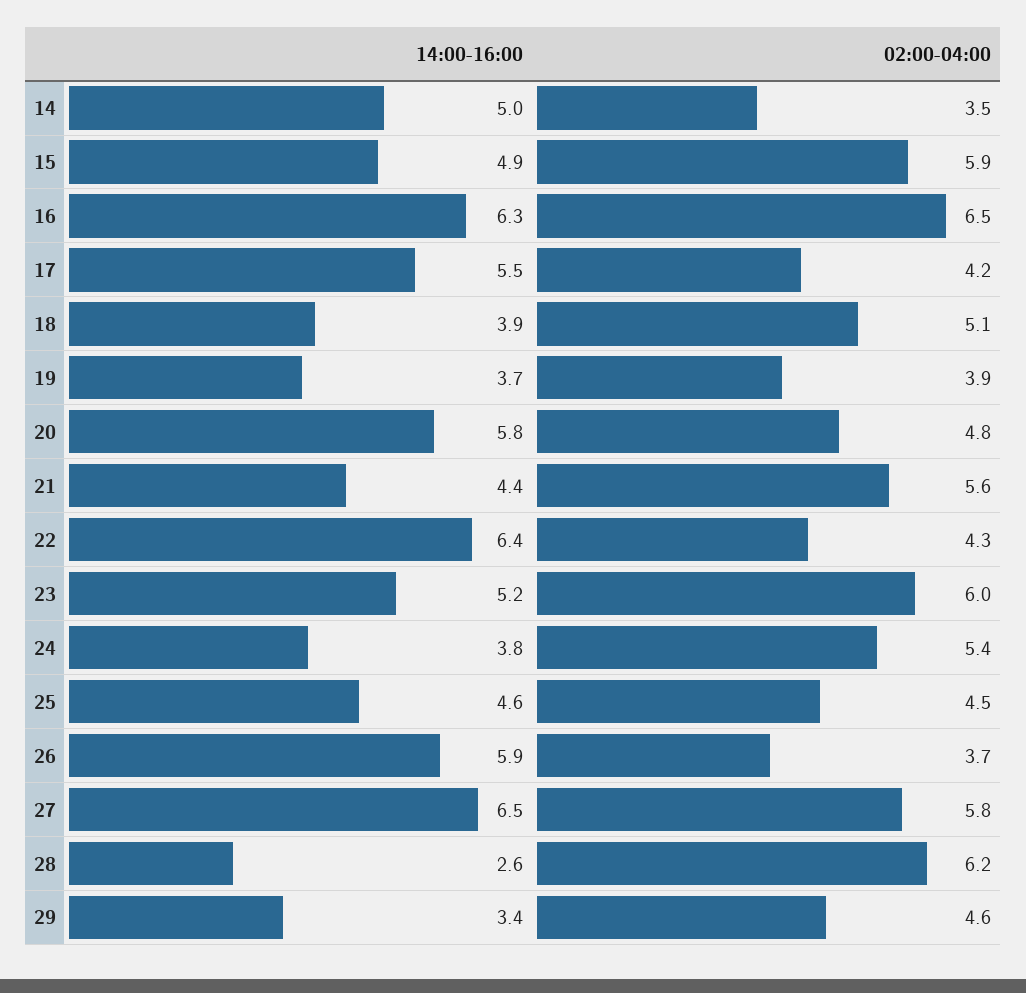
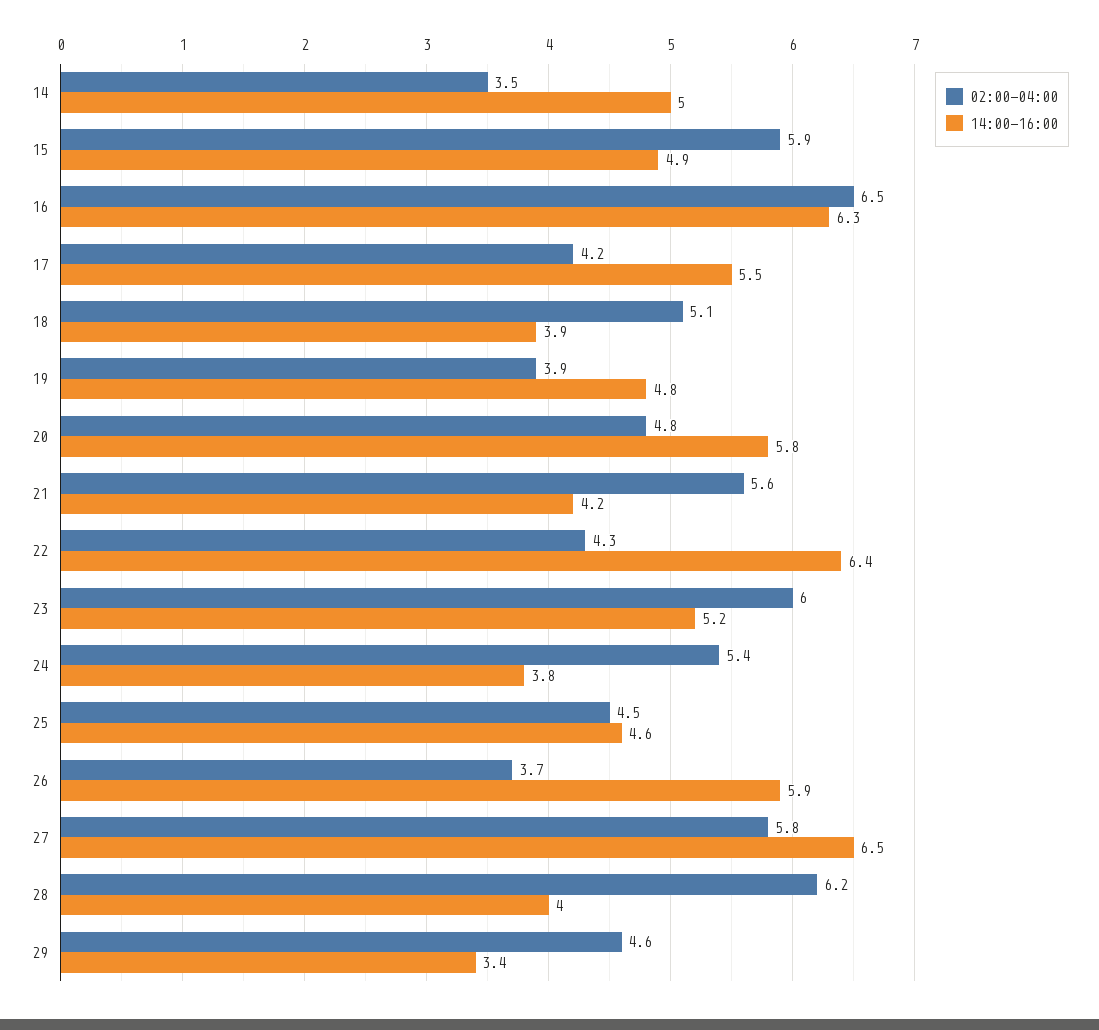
14:00-16:00, 19: 3.7 -> 4.8
14:00-16:00, 21: 4.4 -> 4.2
14:00-16:00, 28: 2.6 -> 4

